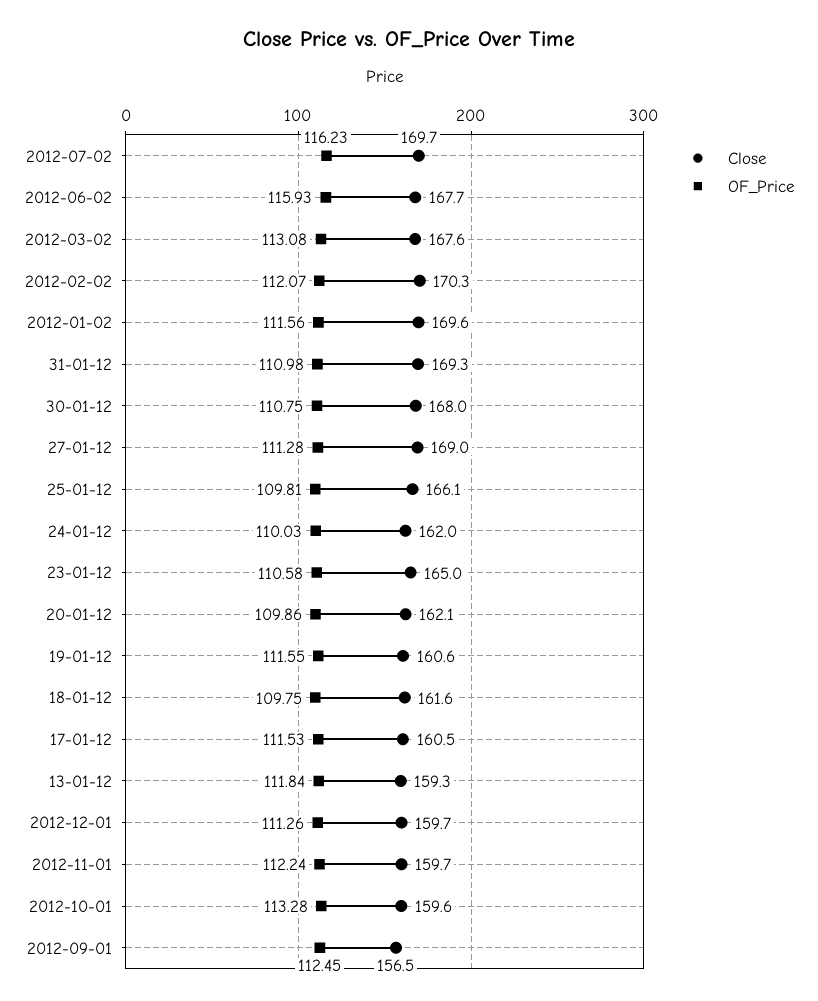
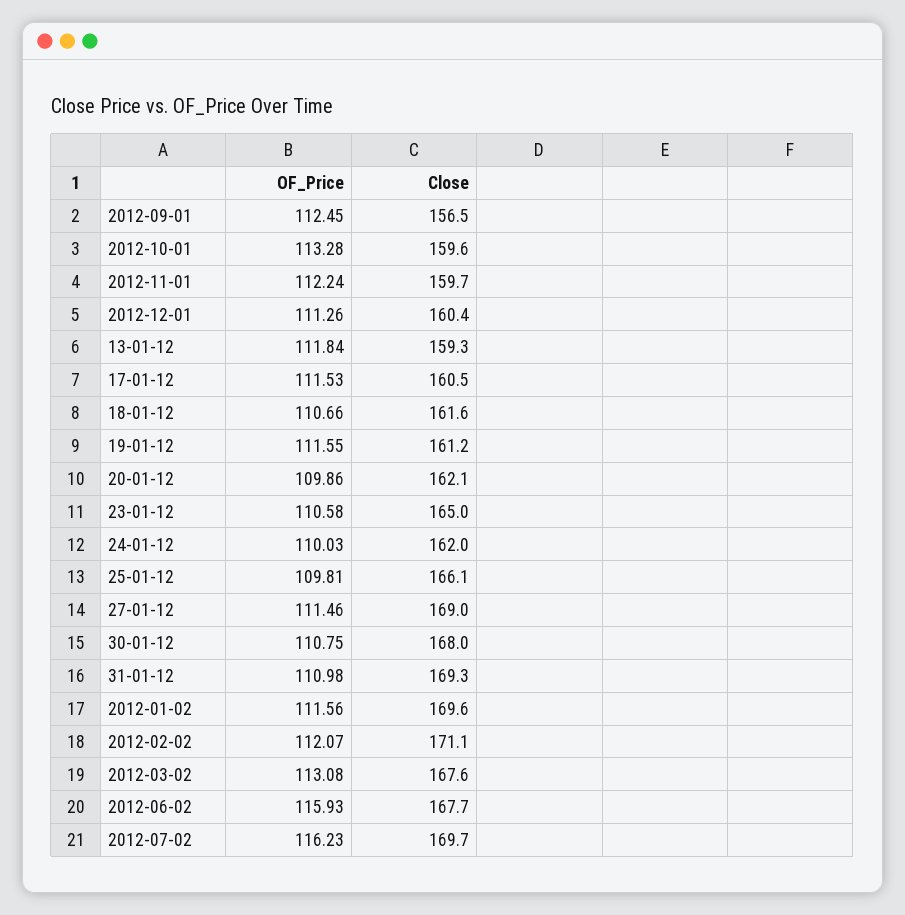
Close, 2012-02-02: 170.3 -> 171.1
OF_Price, 27-01-12: 111.28 -> 111.46
Close, 19-01-12: 160.6 -> 161.2
OF_Price, 18-01-12: 109.75 -> 110.66
Close, 2012-12-01: 159.7 -> 160.4

